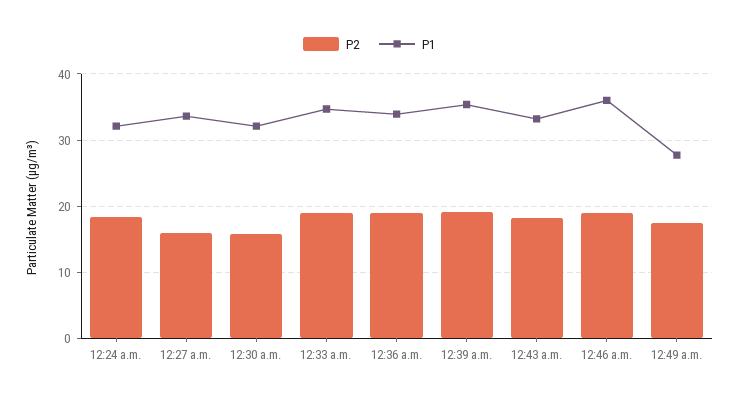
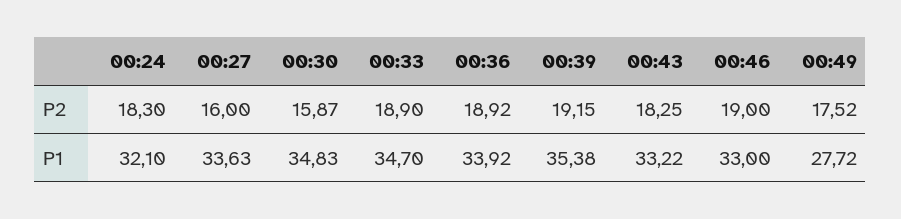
P1, 12:30 a.m.: 32 -> 34.83
P1, 12:46 a.m.: 36 -> 33

